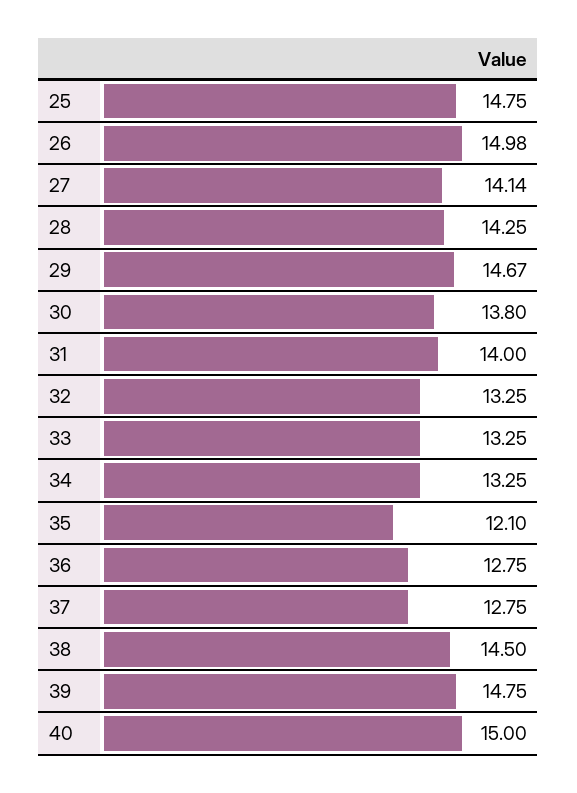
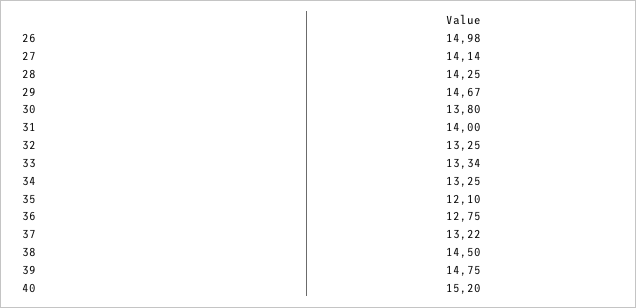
25: 14.75 -> none
33: 13.25 -> 13.34
37: 12.75 -> 13.22
40: 15 -> 15.2

